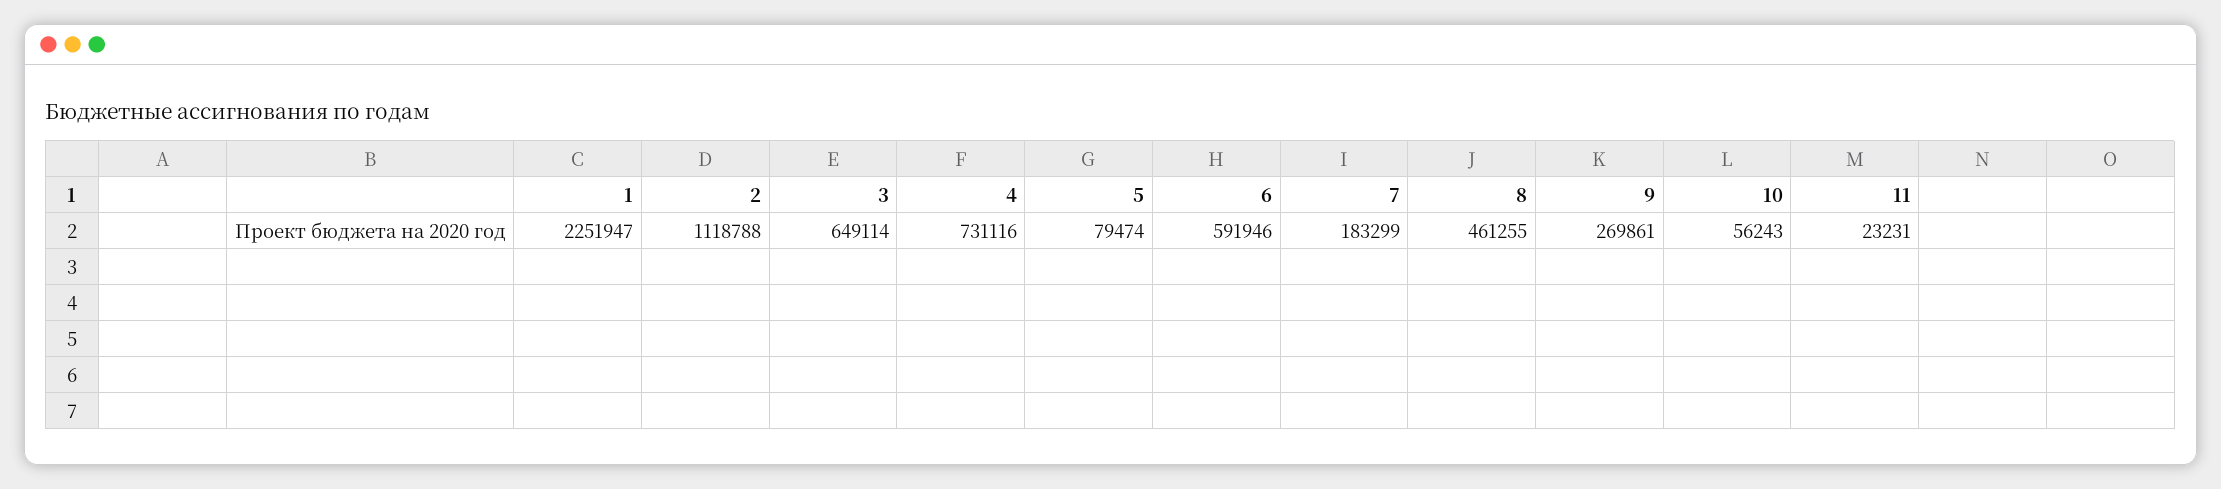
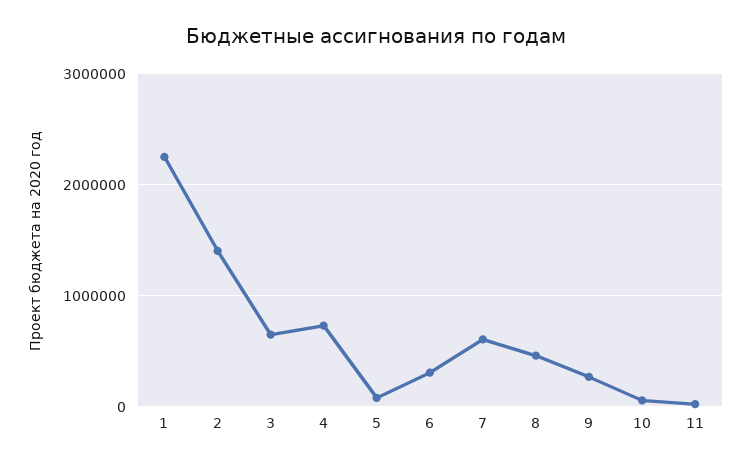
2: 1118788 -> 1400000
6: 591946 -> 300000
7: 183299 -> 600000

